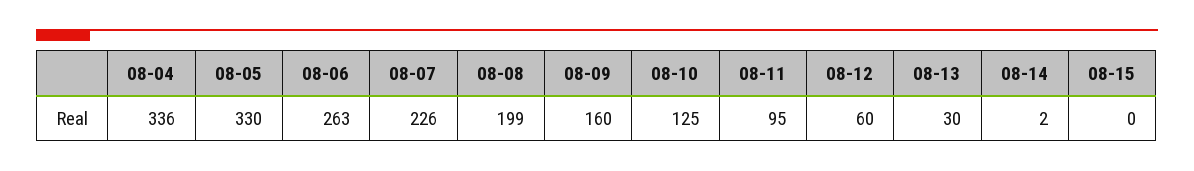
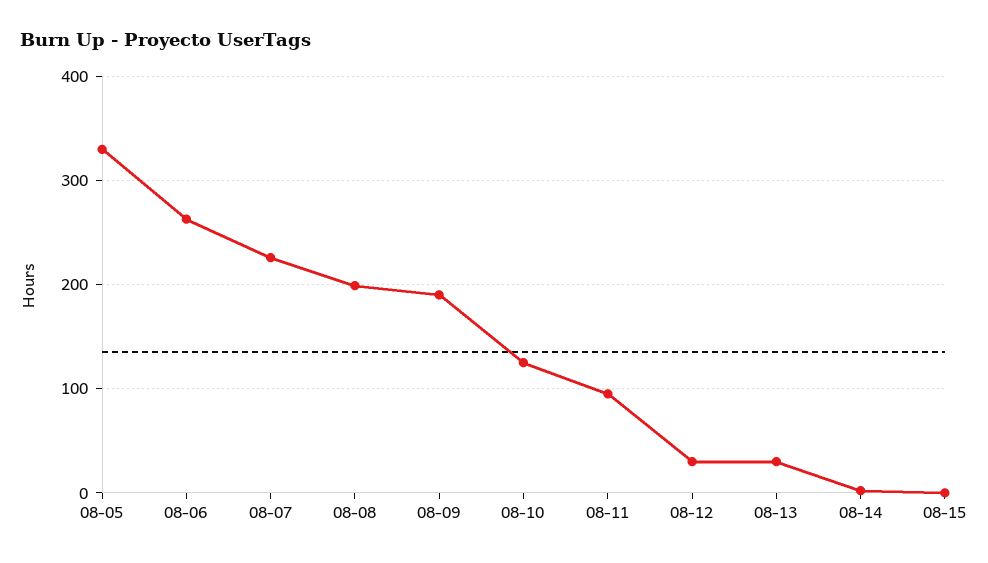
08-04: 336 -> none
08-09: 160 -> 190
08-12: 60 -> 30

